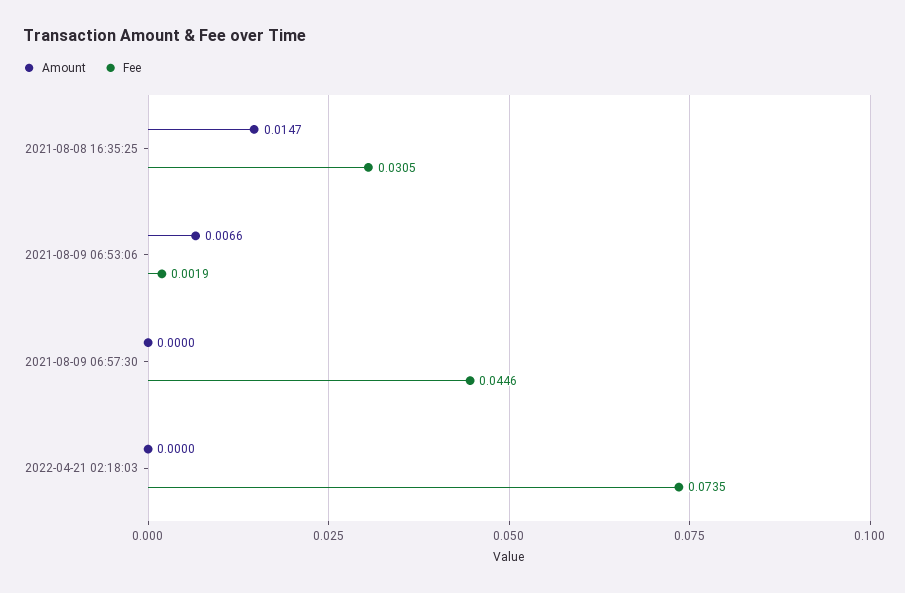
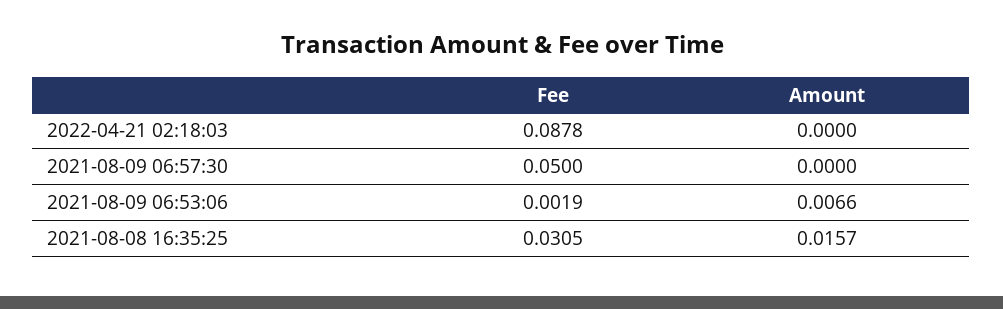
Amount, 2021-08-08 16:35:25: 0.0147 -> 0.0157
Fee, 2021-08-09 06:57:30: 0.0446 -> 0.05
Fee, 2022-04-21 02:18:03: 0.0735 -> 0.0878

